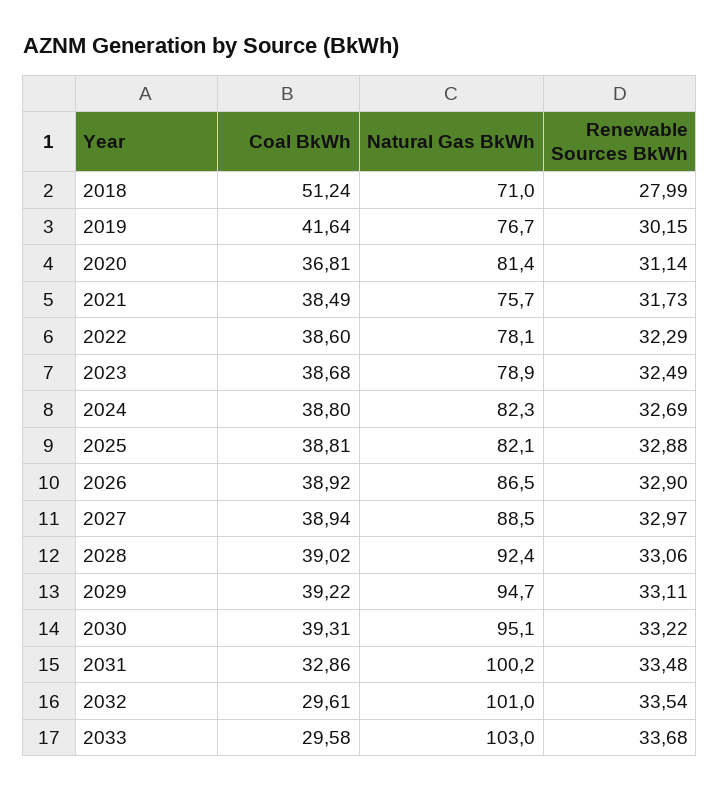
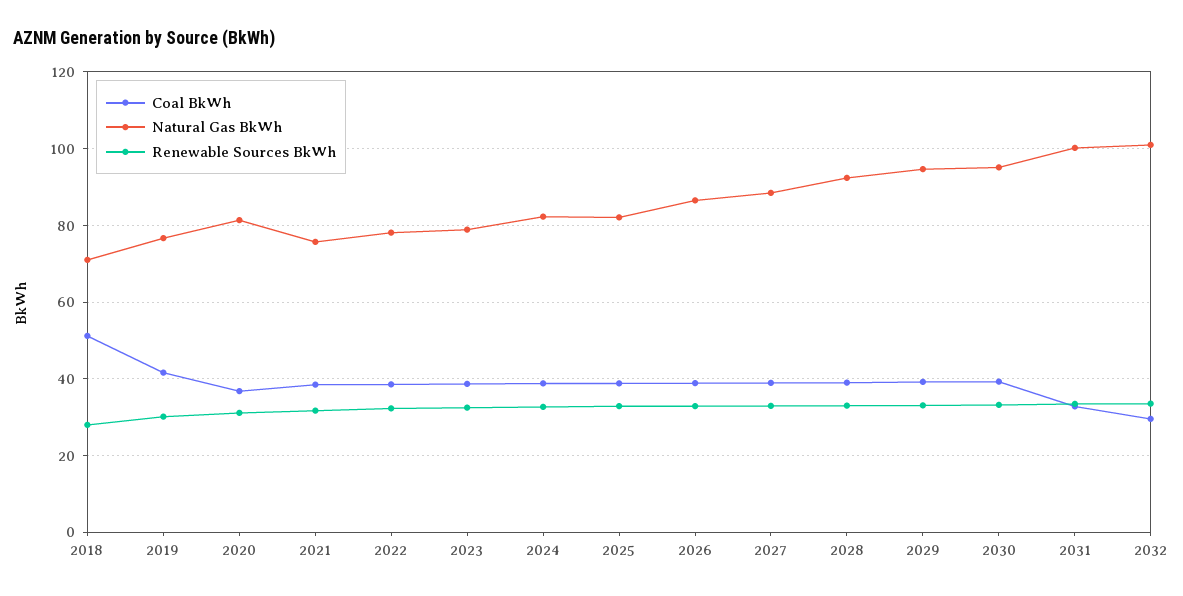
Coal BkWh, 2033: 29.58 -> none
Natural Gas BkWh, 2033: 103 -> none
Renewable Sources BkWh, 2033: 33.68 -> none

